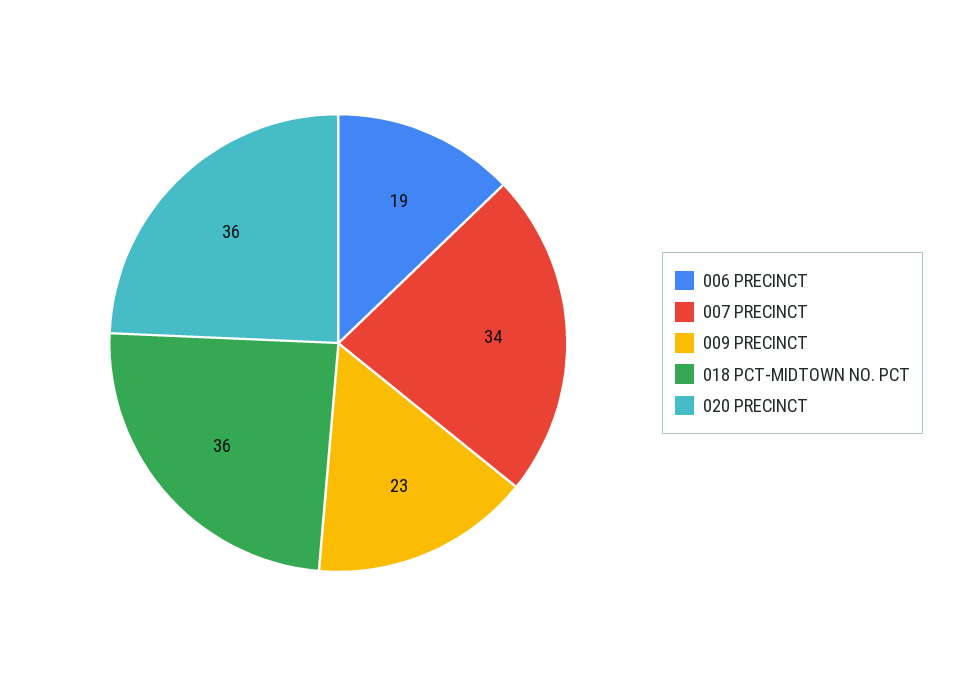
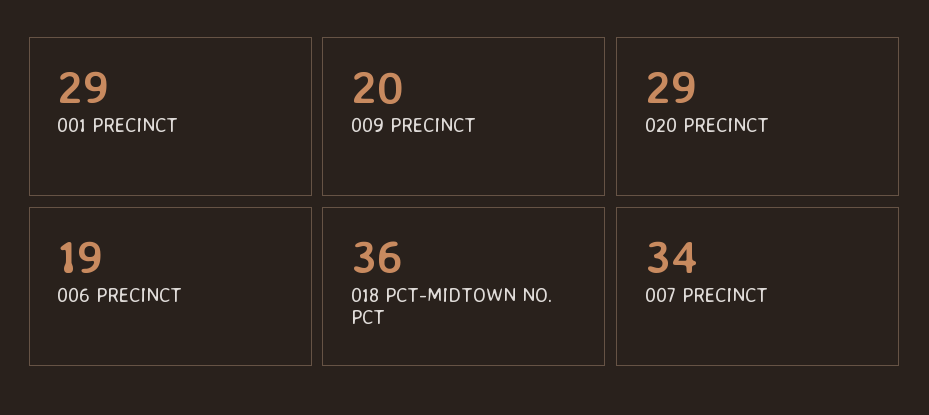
009 PRECINCT: 23 -> 20
020 PRECINCT: 36 -> 29
001 PRECINCT: none -> 29

